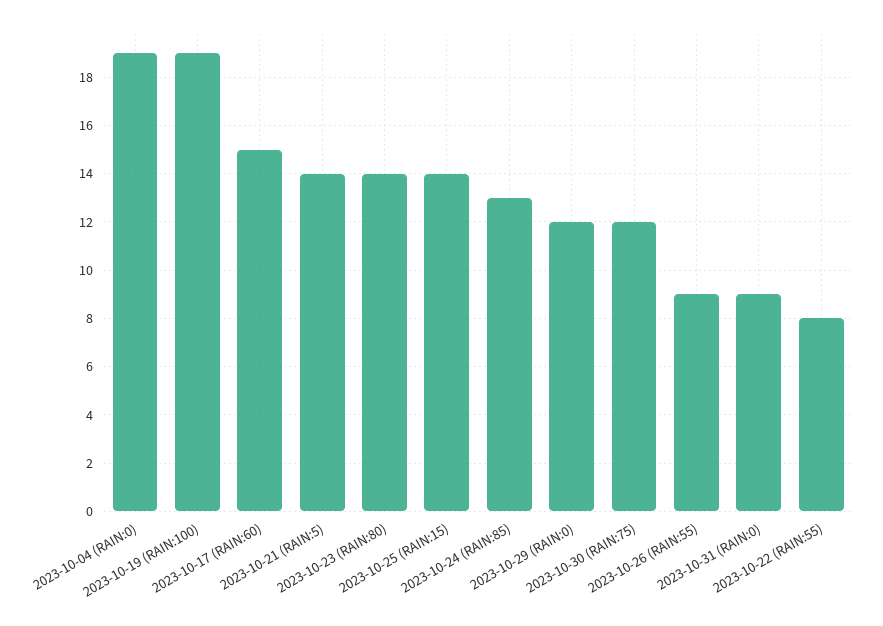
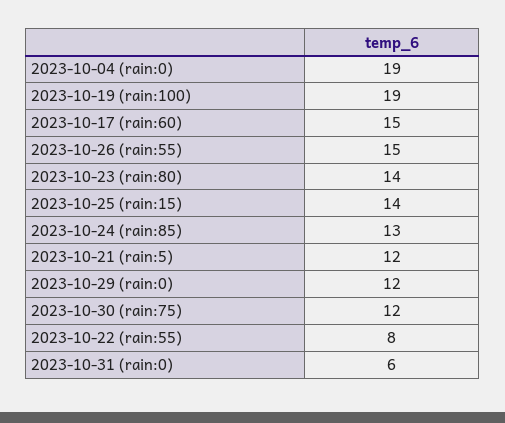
2023-10-21 (RAIN:5): 14 -> 12
2023-10-26 (RAIN:55): 9 -> 15
2023-10-31 (RAIN:0): 9 -> 6

